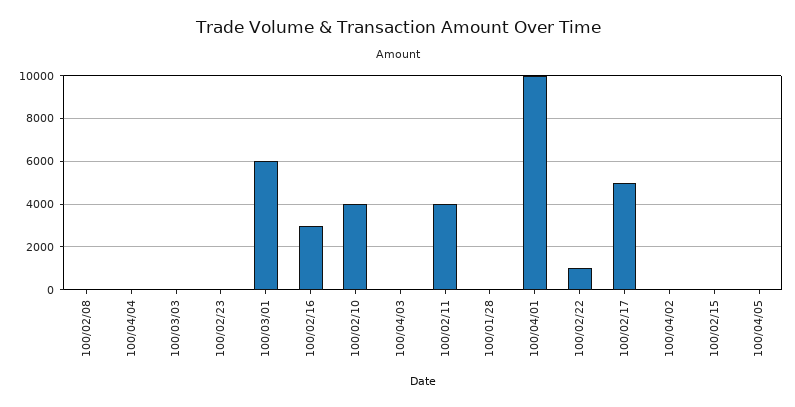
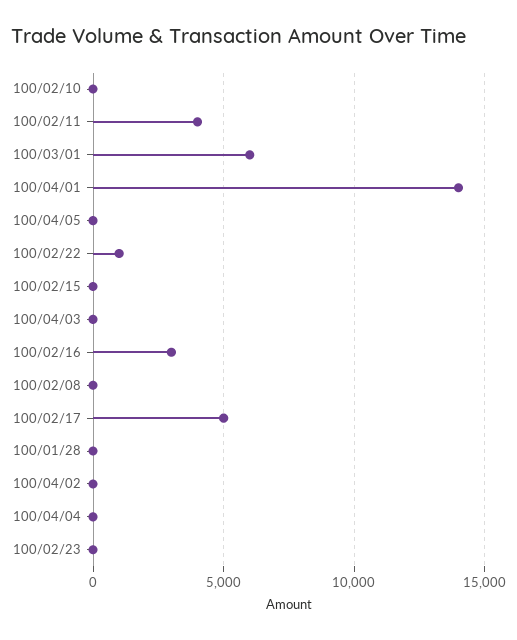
100/03/03: 0 -> none
100/02/10: 4000 -> 0
100/04/01: 10000 -> 14000

